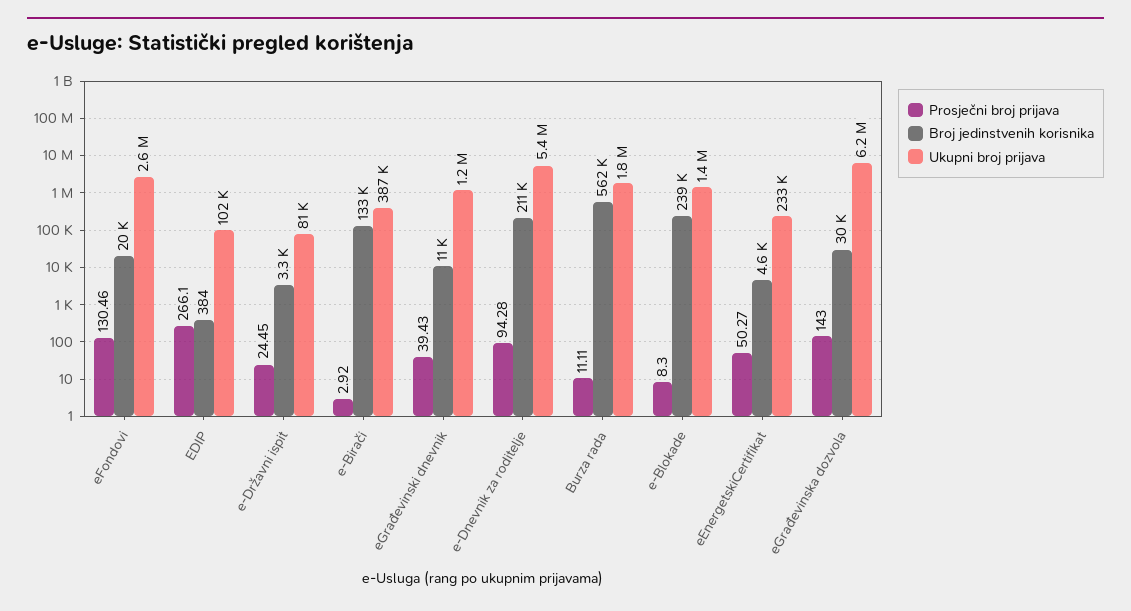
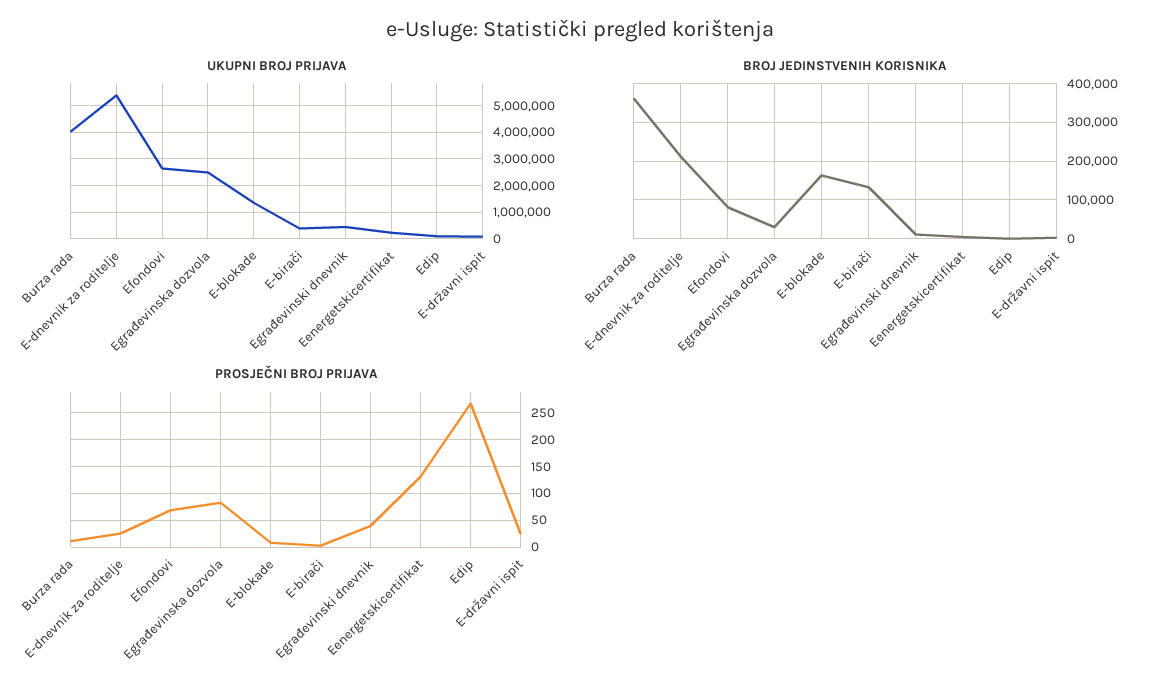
Prosječni broj prijava, eFondovi: 130.46 -> 75
Broj jedinstvenih korisnika, eFondovi: 20000 -> 80000
Ukupni broj prijava, eGrađevinski dnevnik: 1200000 -> 500000
Prosječni broj prijava, e-Dnevnik za roditelje: 94.28 -> 25
Broj jedinstvenih korisnika, Burza rada: 562000 -> 360000
Ukupni broj prijava, Burza rada: 1800000 -> 4000000
Broj jedinstvenih korisnika, e-Blokade: 239000 -> 160000
Prosječni broj prijava, eEnergetskiCertifikat: 50.27 -> 125
Prosječni broj prijava, eGrađevinska dozvola: 143 -> 75
Ukupni broj prijava, eGrađevinska dozvola: 6200000 -> 2500000

